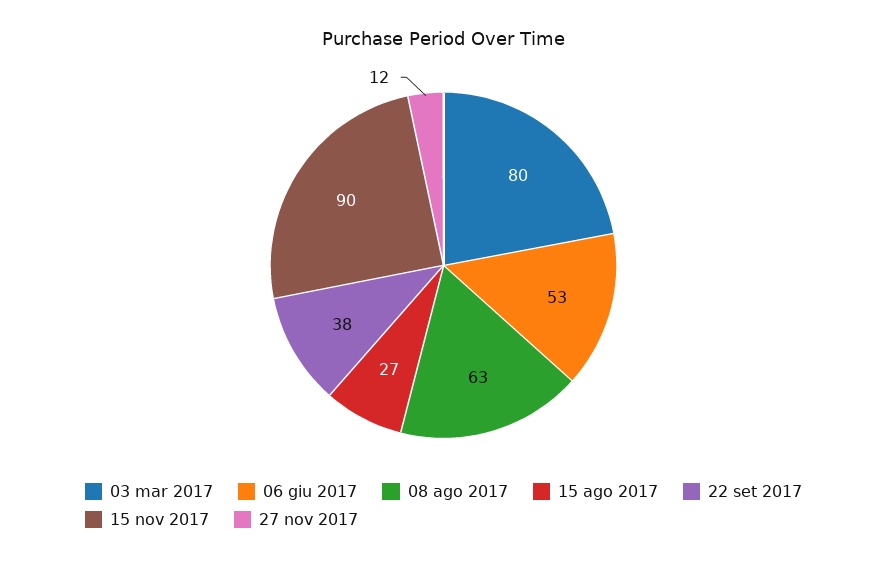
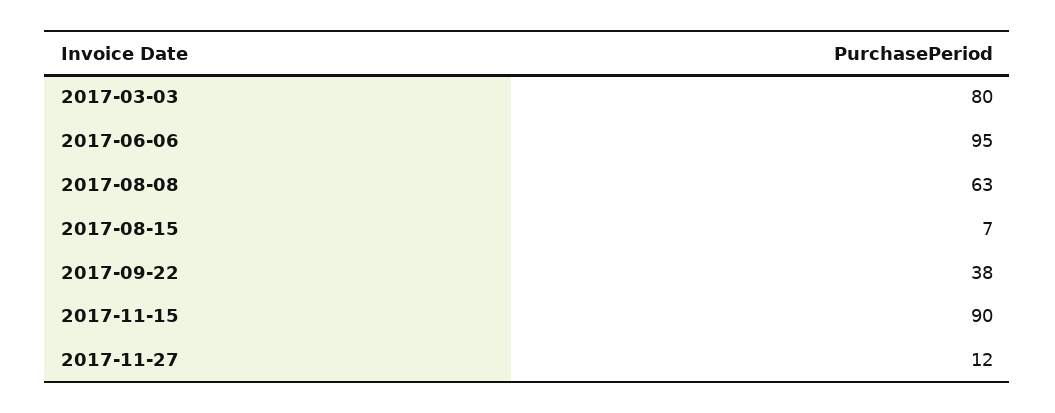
06 giu 2017: 53 -> 95
15 ago 2017: 27 -> 7

